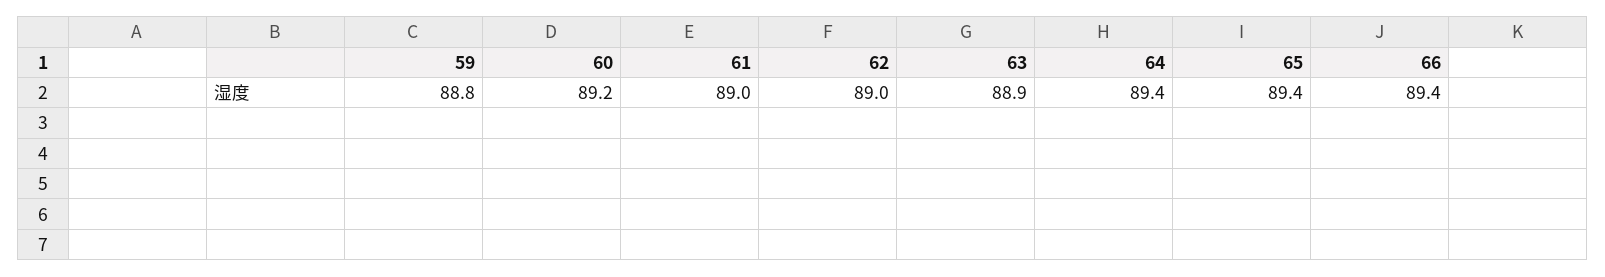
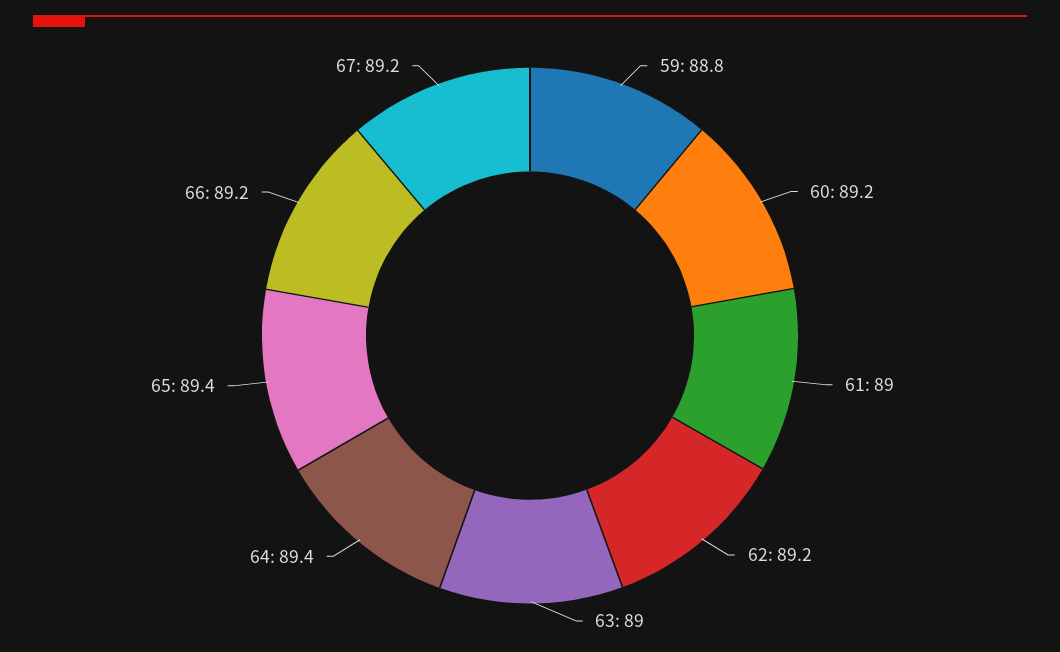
62: 89 -> 89.2
63: 88.9 -> 89
66: 89.4 -> 89.2
67: none -> 89.2

